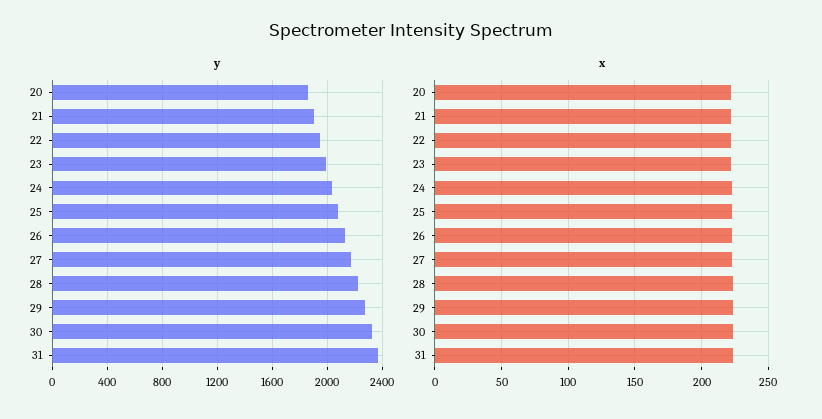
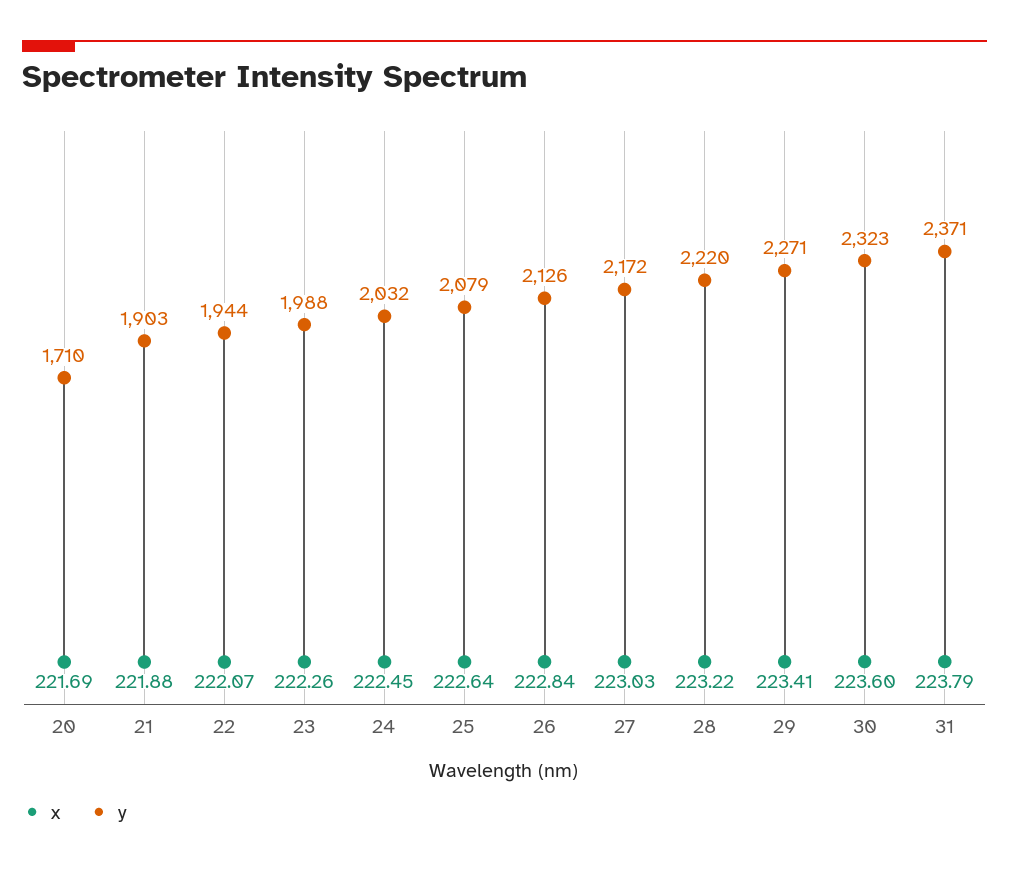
y, 20: 1850 -> 1710

